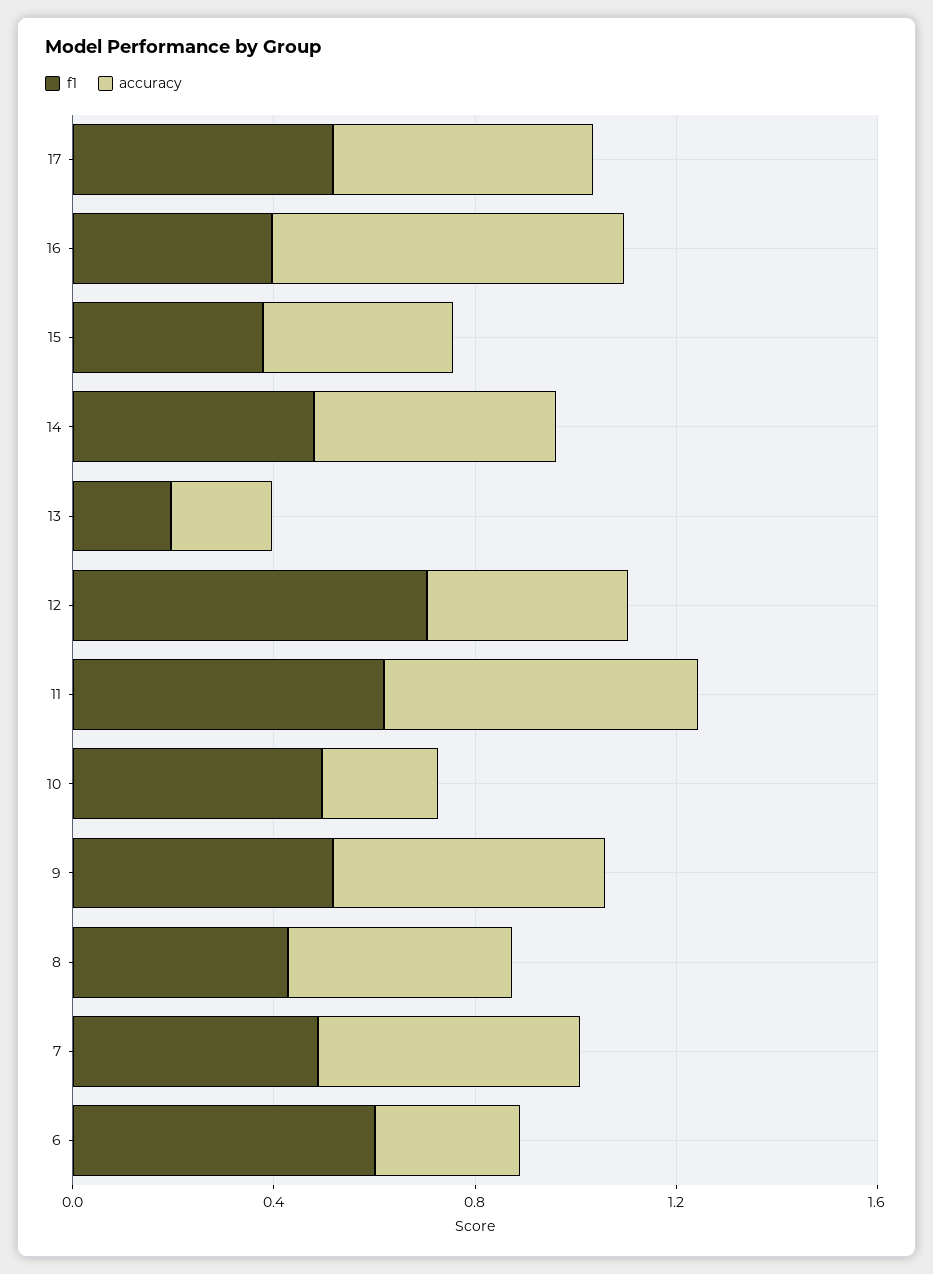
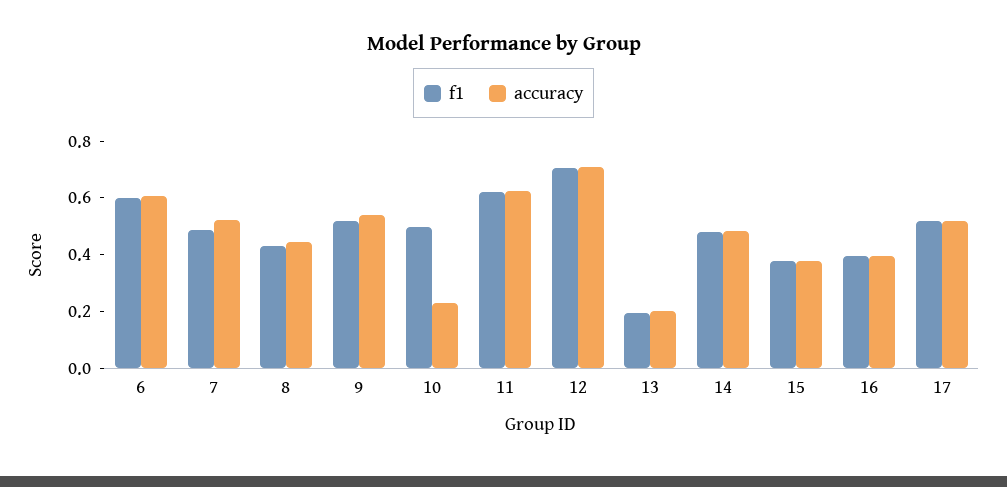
accuracy, 16: 0.7 -> 0.4
accuracy, 12: 0.4 -> 0.7
accuracy, 6: 0.3 -> 0.6

